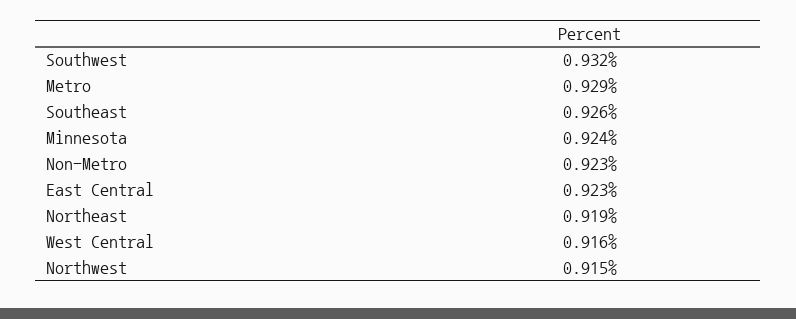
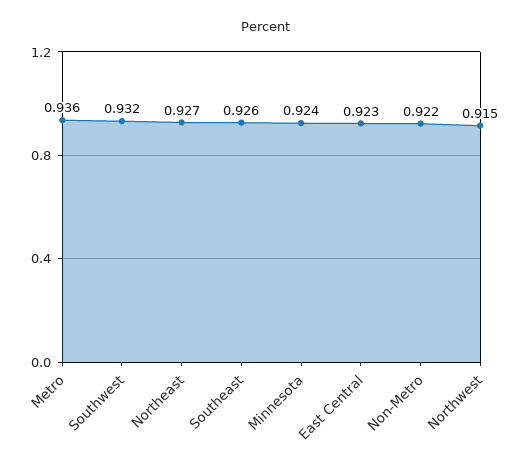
Metro: 0.929 -> 0.936
Non-Metro: 0.923 -> 0.922
Northeast: 0.919 -> 0.927
West Central: 0.916 -> none

